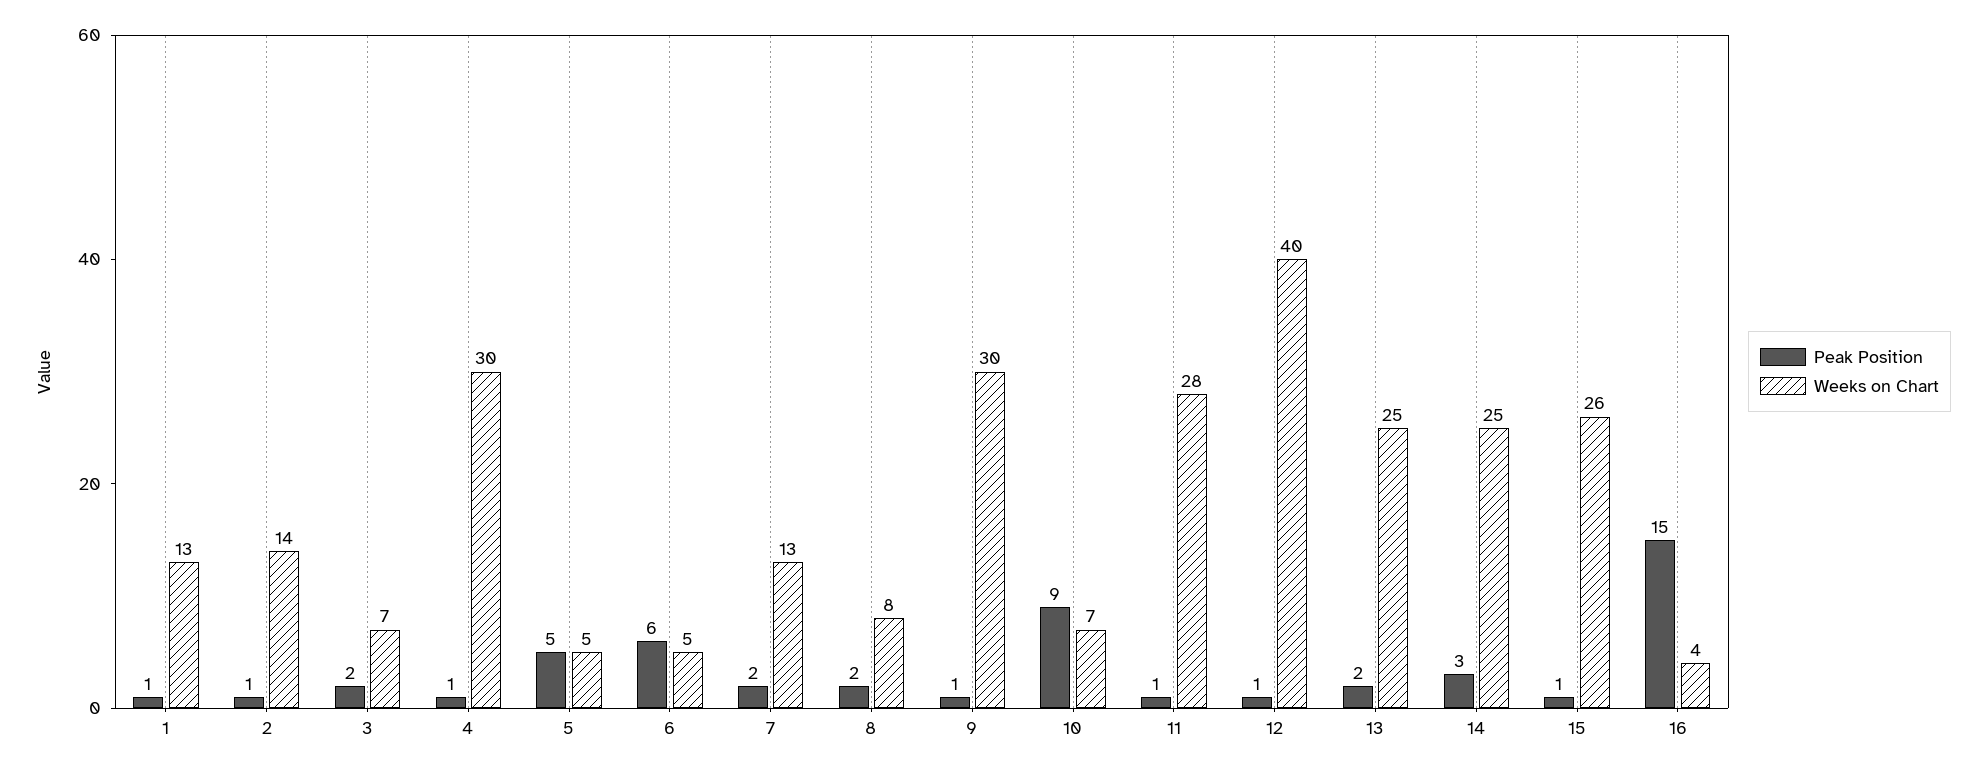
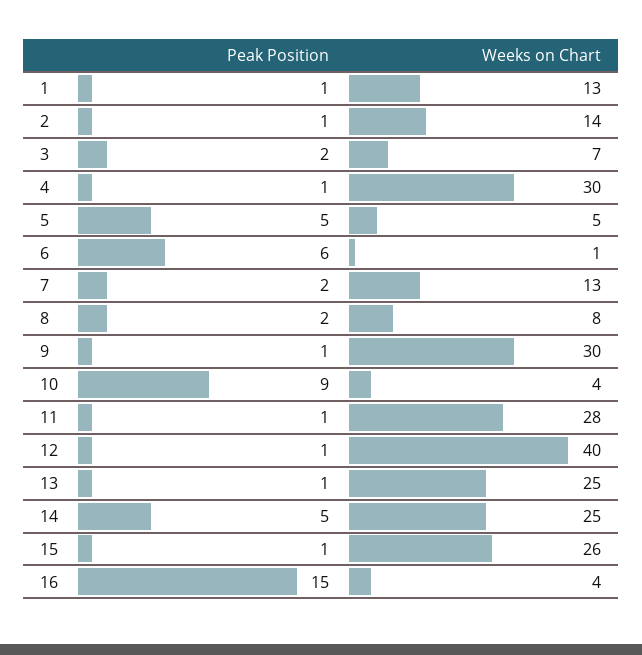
Weeks on Chart, 6: 5 -> 1
Weeks on Chart, 10: 7 -> 4
Peak Position, 13: 2 -> 1
Peak Position, 14: 3 -> 5

